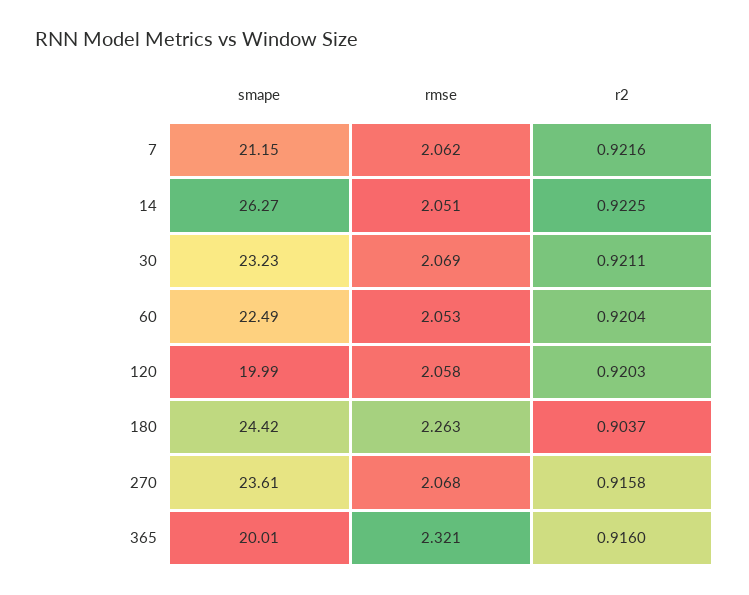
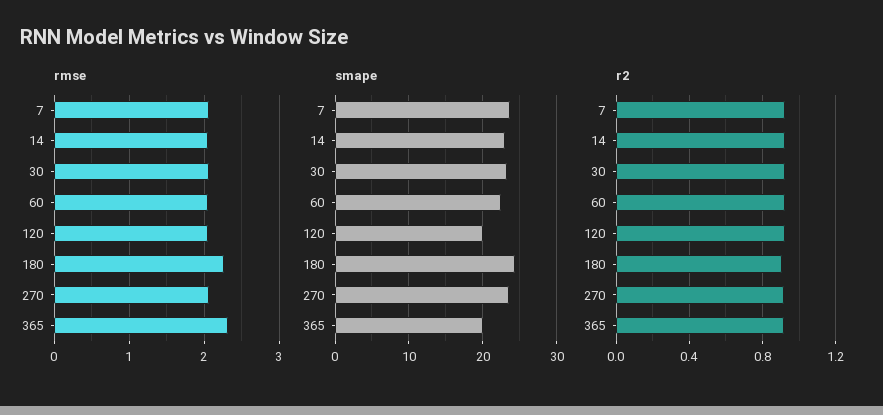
smape, 7: 21.15 -> 24
smape, 14: 26.27 -> 23

